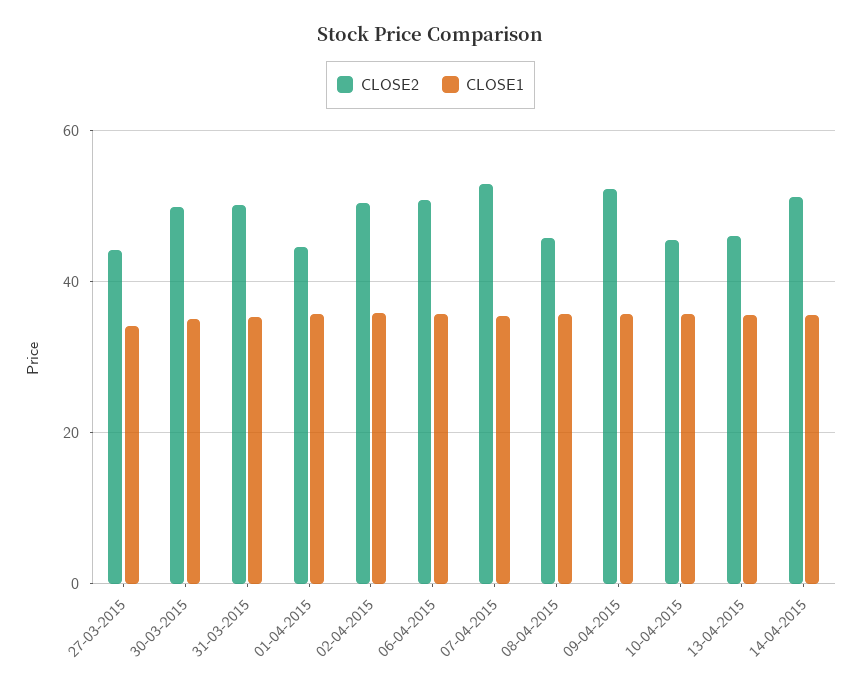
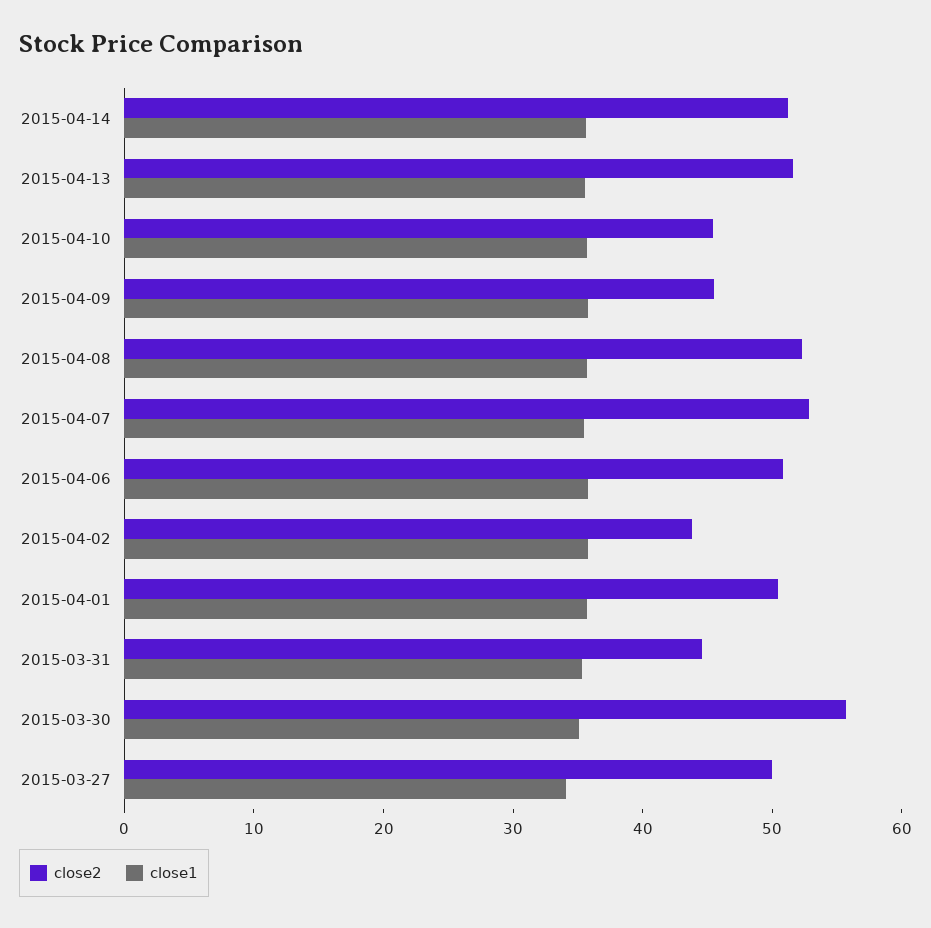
CLOSE2, 27-03-2015: 44 -> 50
CLOSE2, 30-03-2015: 50 -> 56
CLOSE2, 31-03-2015: 50 -> 44
CLOSE2, 01-04-2015: 44 -> 50
CLOSE2, 02-04-2015: 50 -> 44
CLOSE2, 08-04-2015: 46 -> 52
CLOSE2, 09-04-2015: 52 -> 46
CLOSE2, 13-04-2015: 46 -> 52

